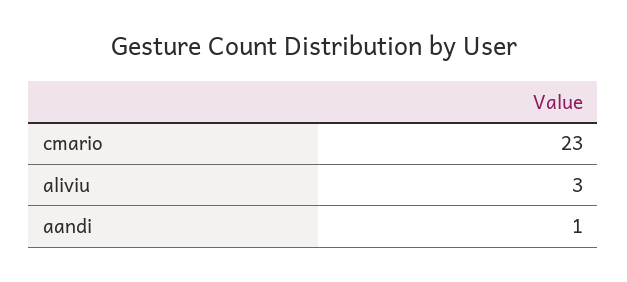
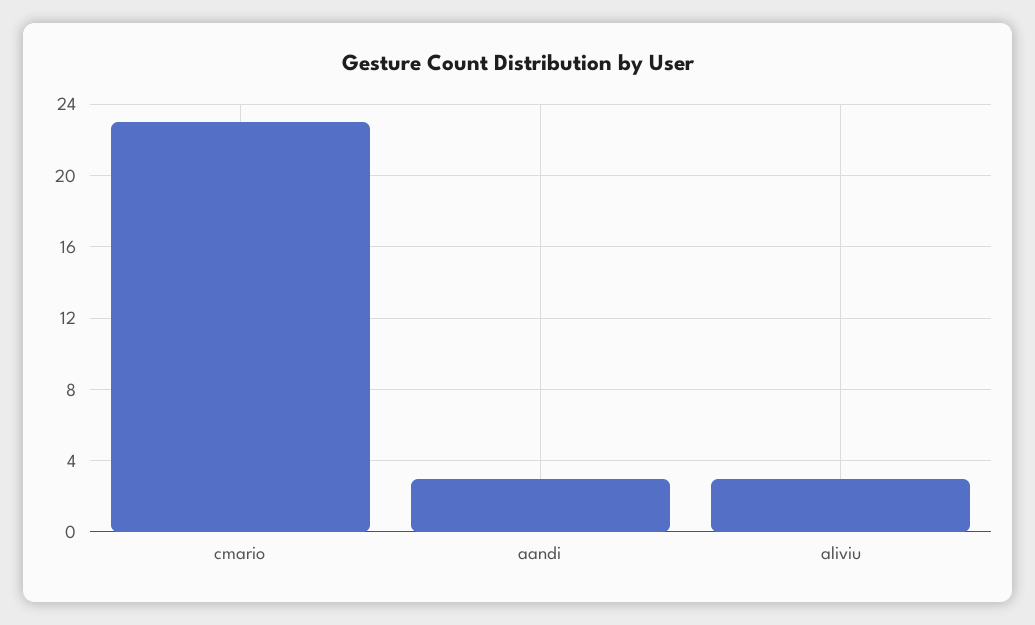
aandi: 1 -> 3

